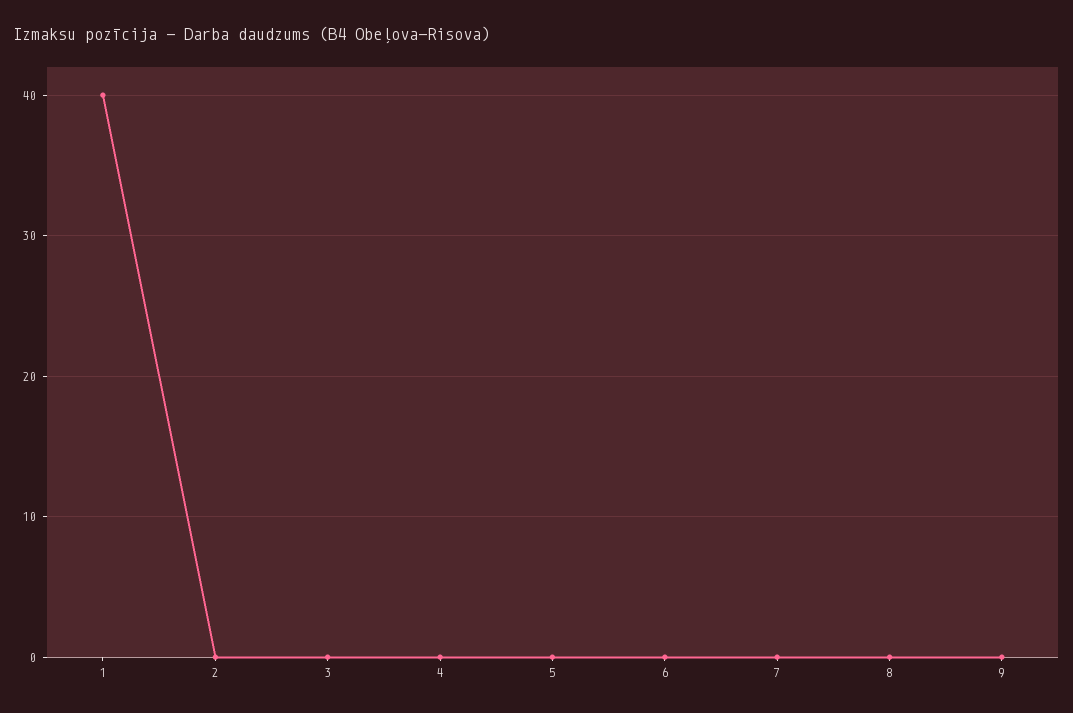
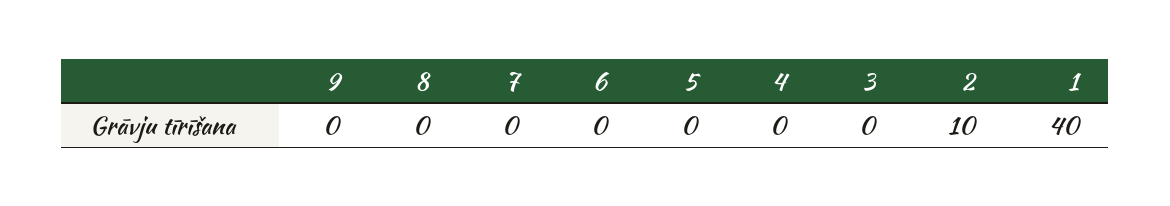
2: 0 -> 10

